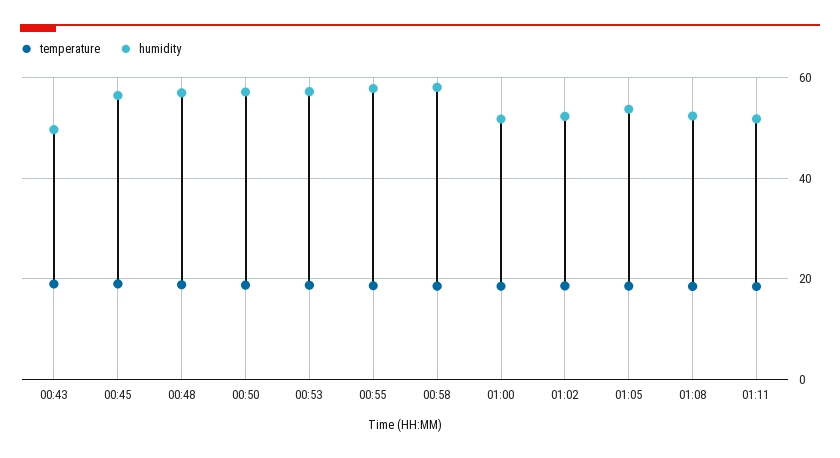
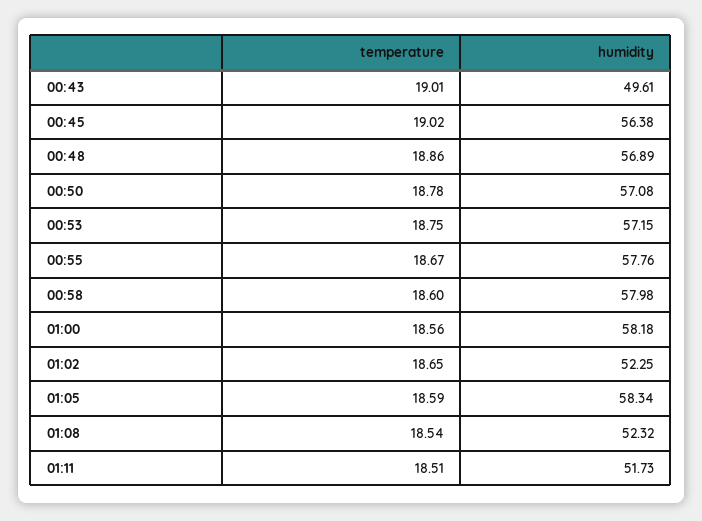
humidity, 01:00: 52 -> 58.18
humidity, 01:05: 54 -> 58.34

